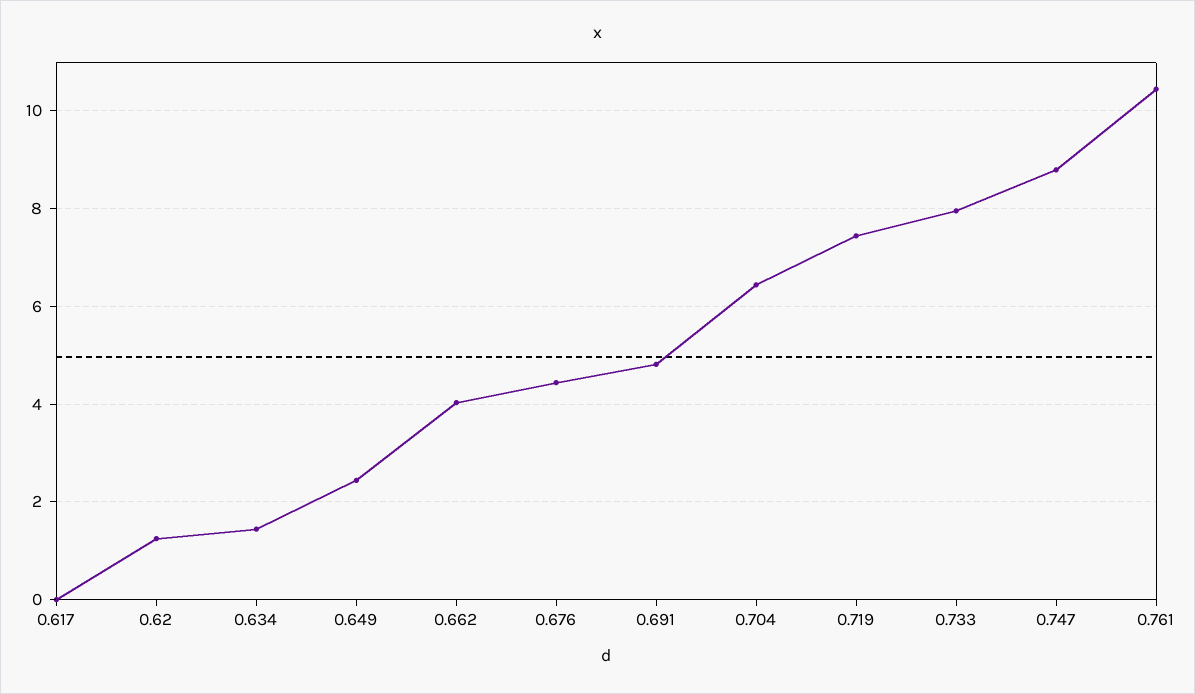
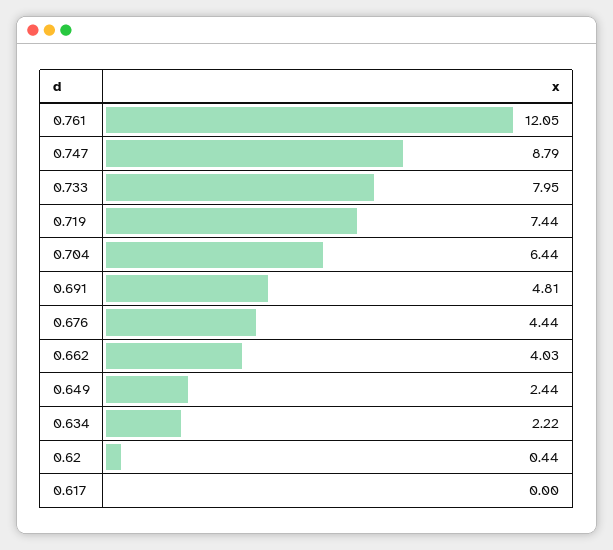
0.62: 1.2 -> 0.44
0.634: 1.4 -> 2.22
0.761: 10.4 -> 12.05

